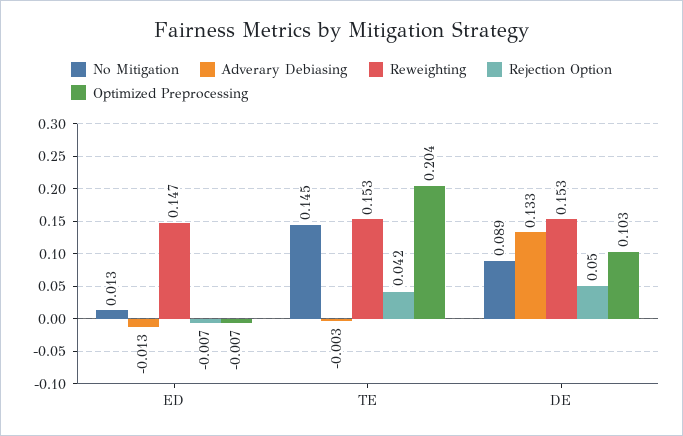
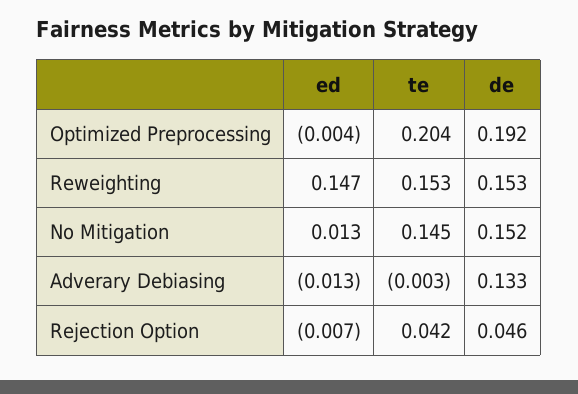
Optimized Preprocessing, ED: -0.007 -> -0.004
No Mitigation, DE: 0.089 -> 0.152
Rejection Option, DE: 0.05 -> 0.046
Optimized Preprocessing, DE: 0.103 -> 0.192

